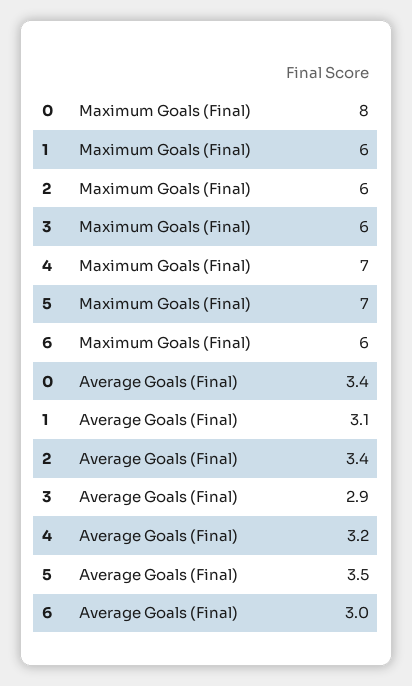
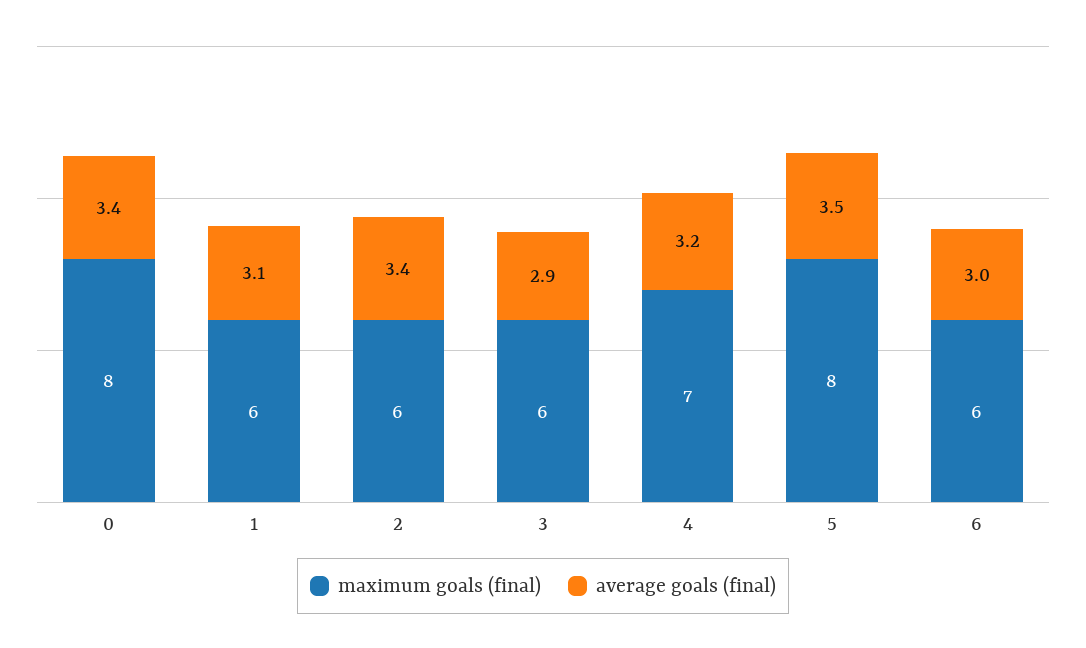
Maximum Goals (Final), 5: 7 -> 8

